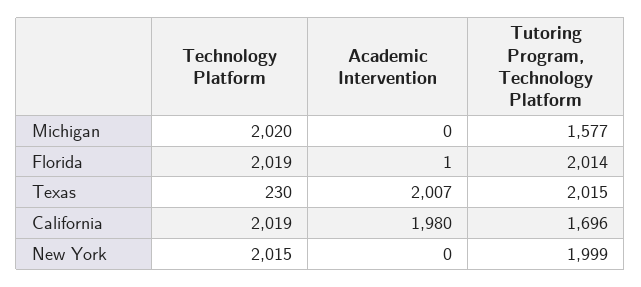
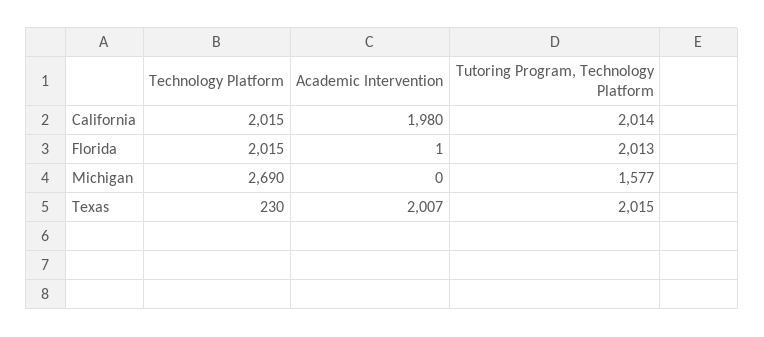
Technology Platform, Michigan: 2020 -> 2690
Technology Platform, Florida: 2019 -> 2015
Tutoring Program, Technology Platform, Florida: 2014 -> 2013
Technology Platform, California: 2019 -> 2015
Tutoring Program, Technology Platform, California: 1696 -> 2014
Technology Platform, New York: 2015 -> none
Academic Intervention, New York: 0 -> none
Tutoring Program, Technology Platform, New York: 1999 -> none

